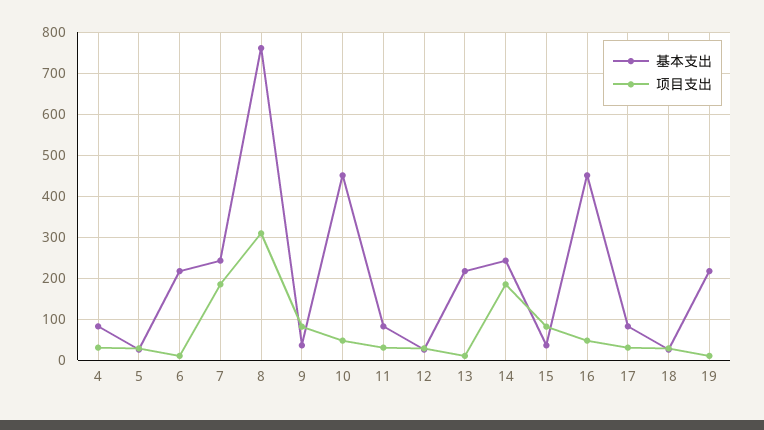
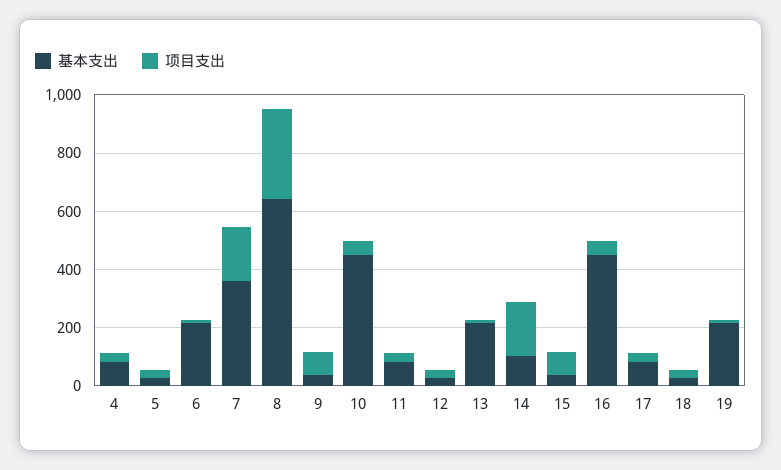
基本支出, 7: 240 -> 350
基本支出, 8: 760 -> 650
基本支出, 14: 240 -> 100

